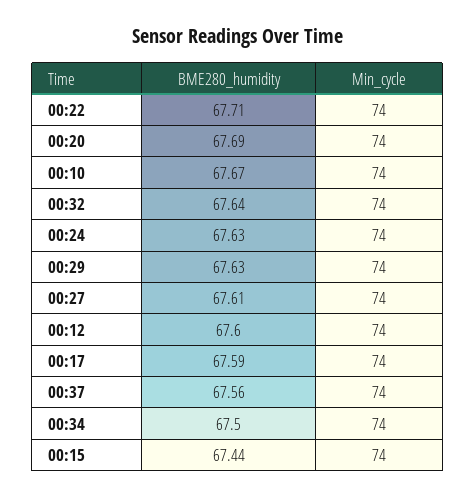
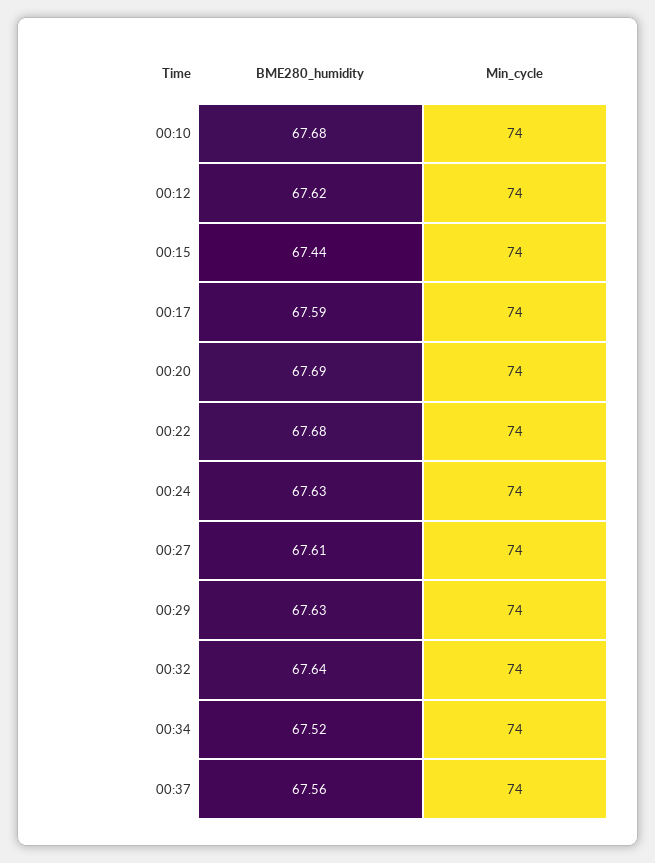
BME280_humidity, 00:22: 67.71 -> 67.68
BME280_humidity, 00:10: 67.67 -> 67.68
BME280_humidity, 00:12: 67.6 -> 67.62
BME280_humidity, 00:34: 67.5 -> 67.52

